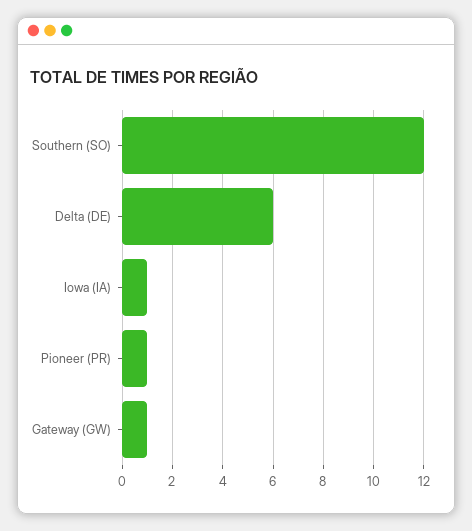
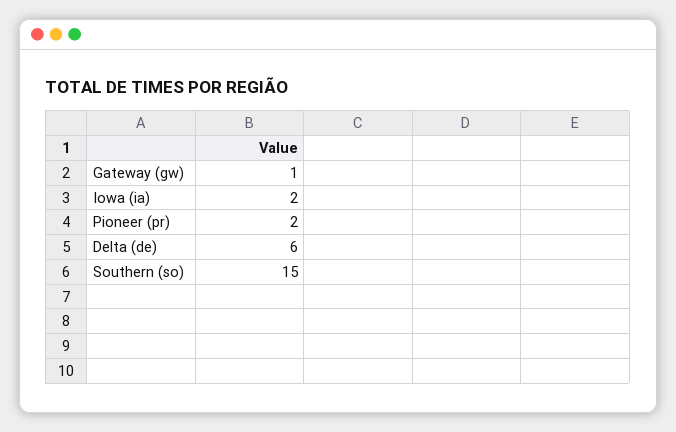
Southern (SO): 12 -> 15
Iowa (IA): 1 -> 2
Pioneer (PR): 1 -> 2

